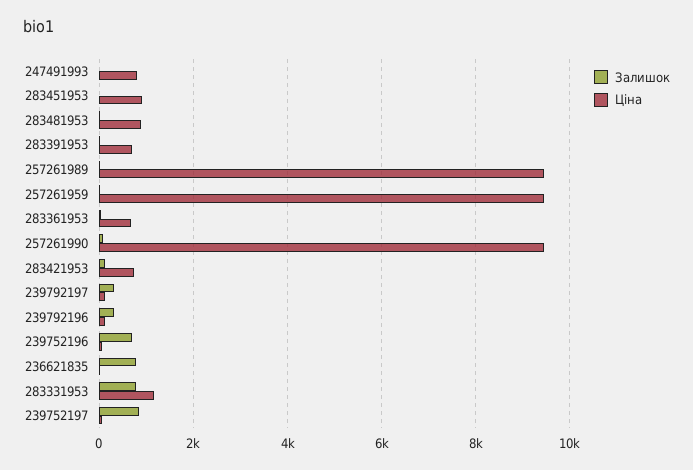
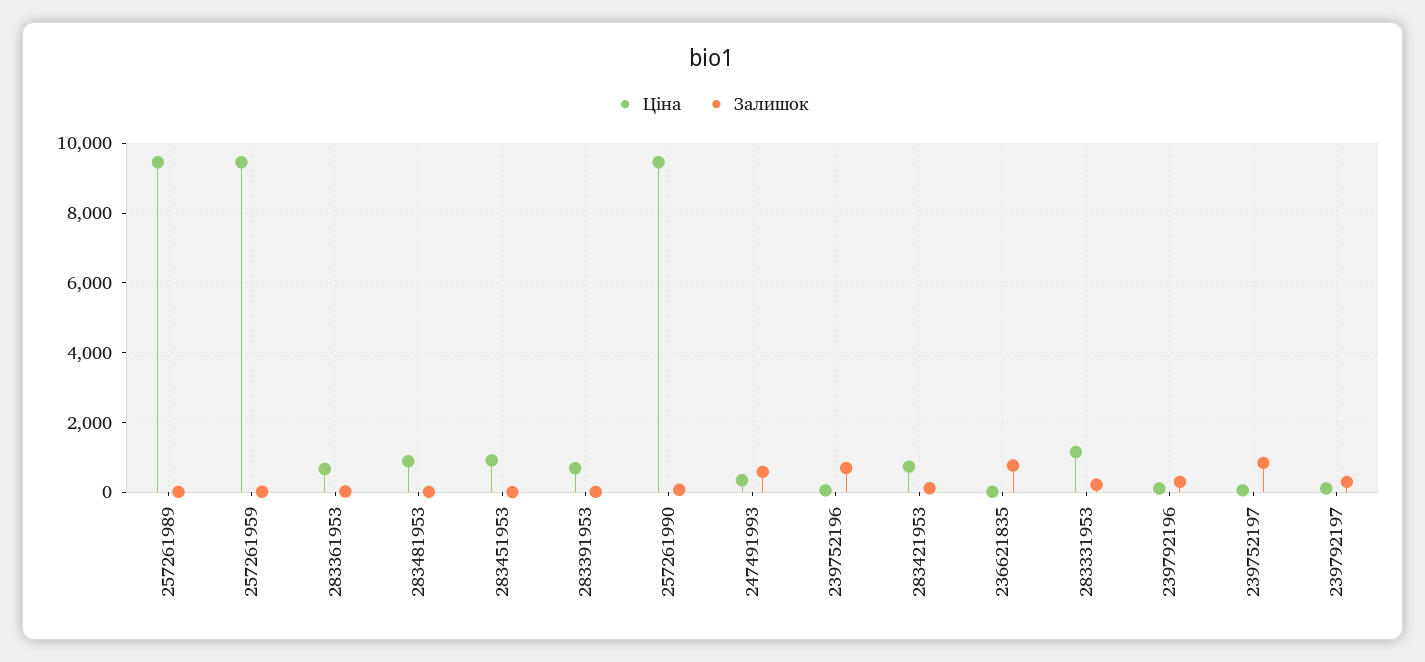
Залишок, 247491993: 0 -> 600
Ціна, 247491993: 800 -> 400
Залишок, 283331953: 800 -> 200

